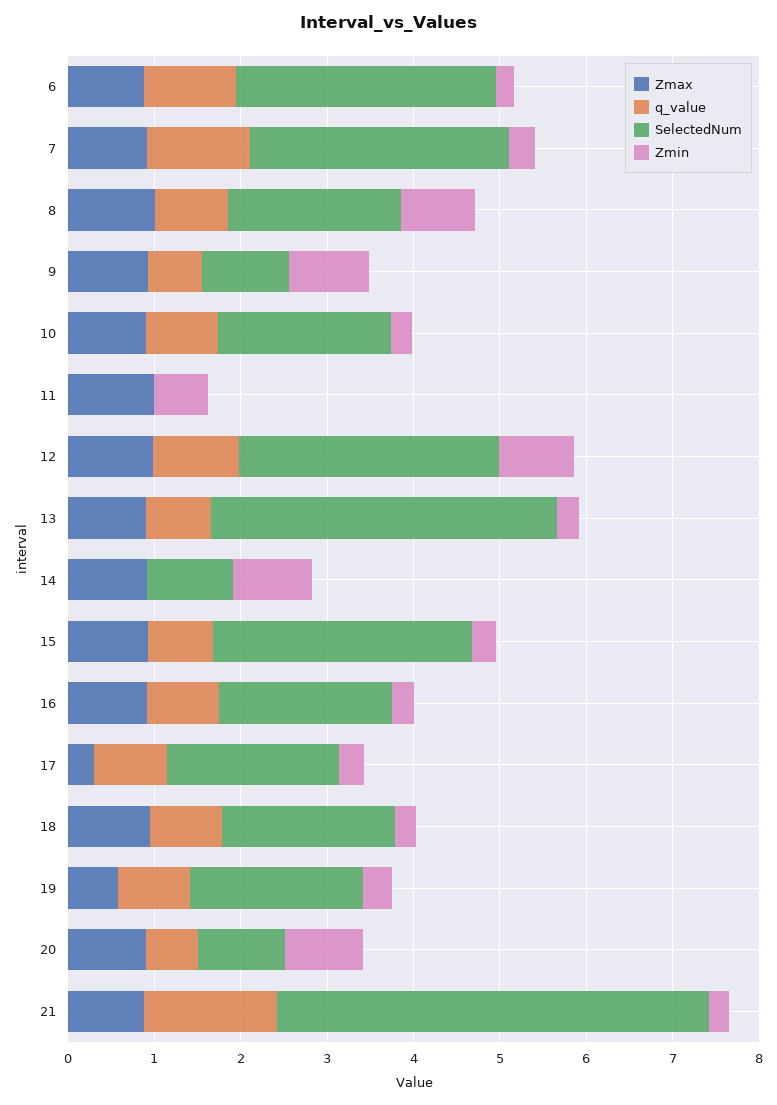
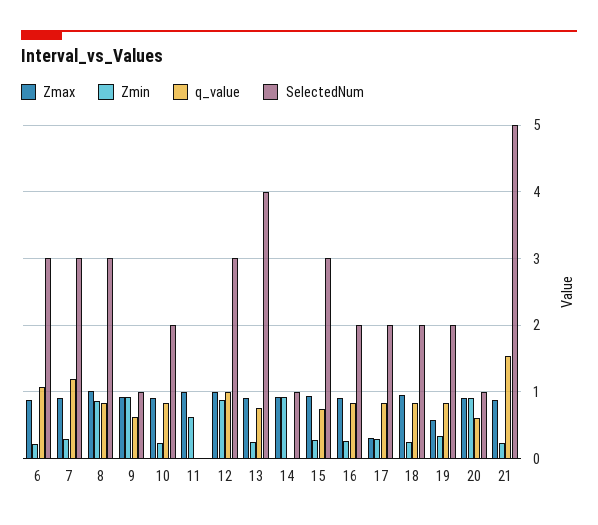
SelectedNum, 8: 2 -> 3

